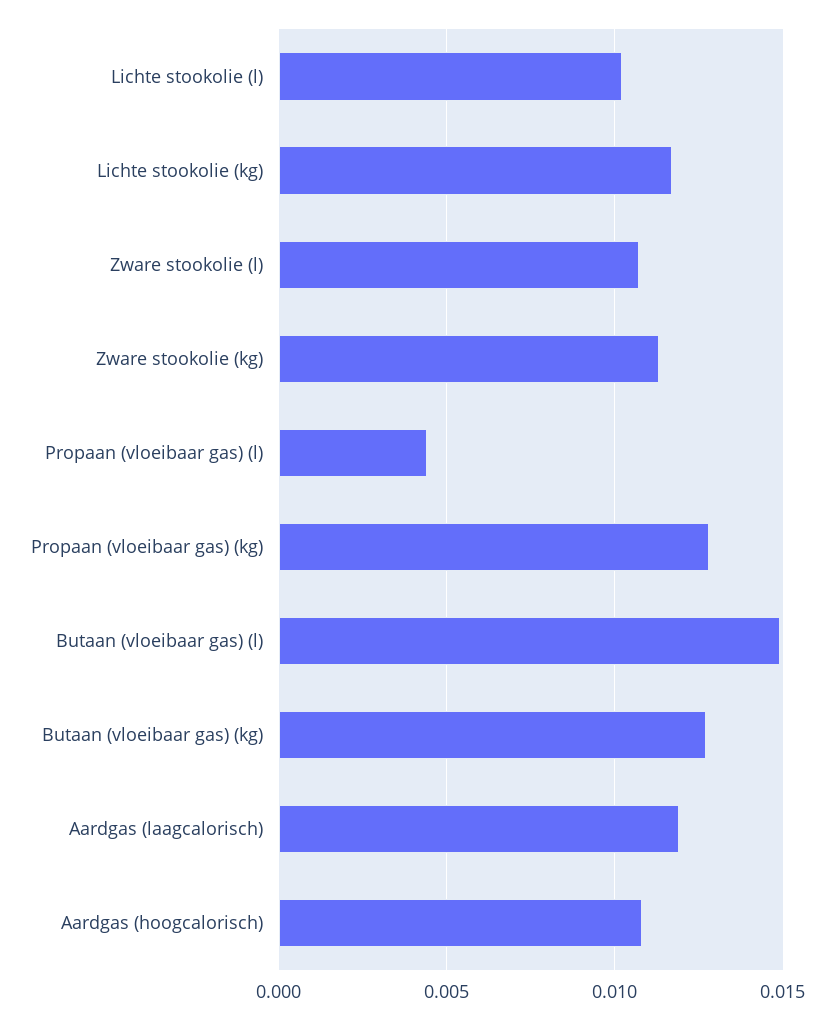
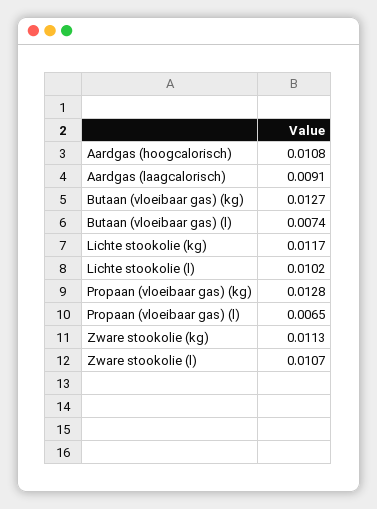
Propaan (vloeibaar gas) (l): 0.0045 -> 0.0065
Butaan (vloeibaar gas) (l): 0.015 -> 0.0074
Aardgas (laagcalorisch): 0.012 -> 0.0091

